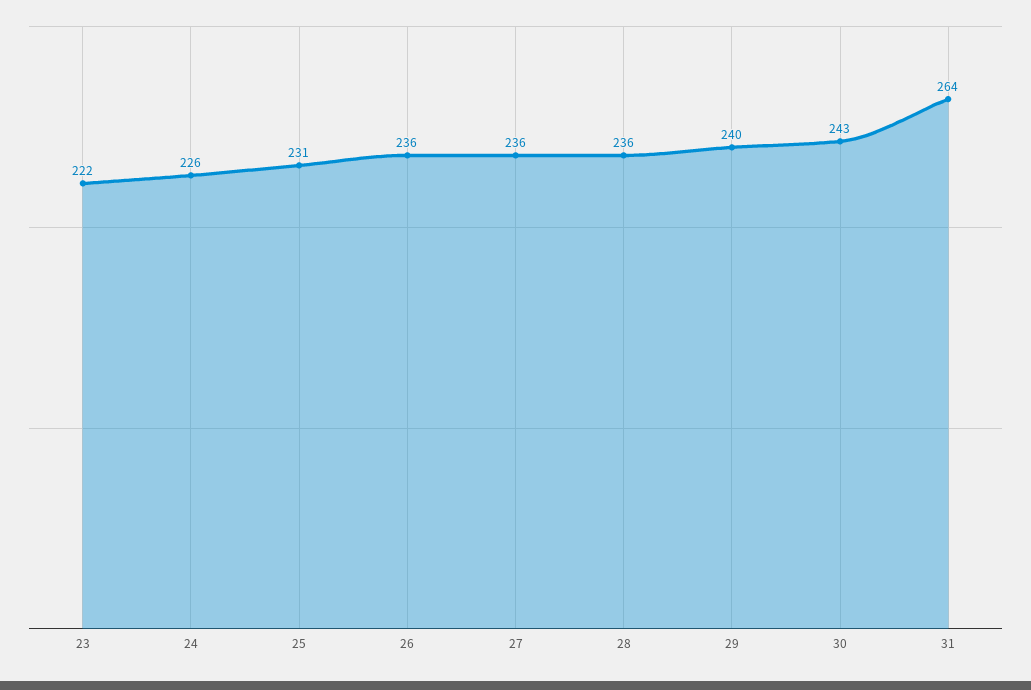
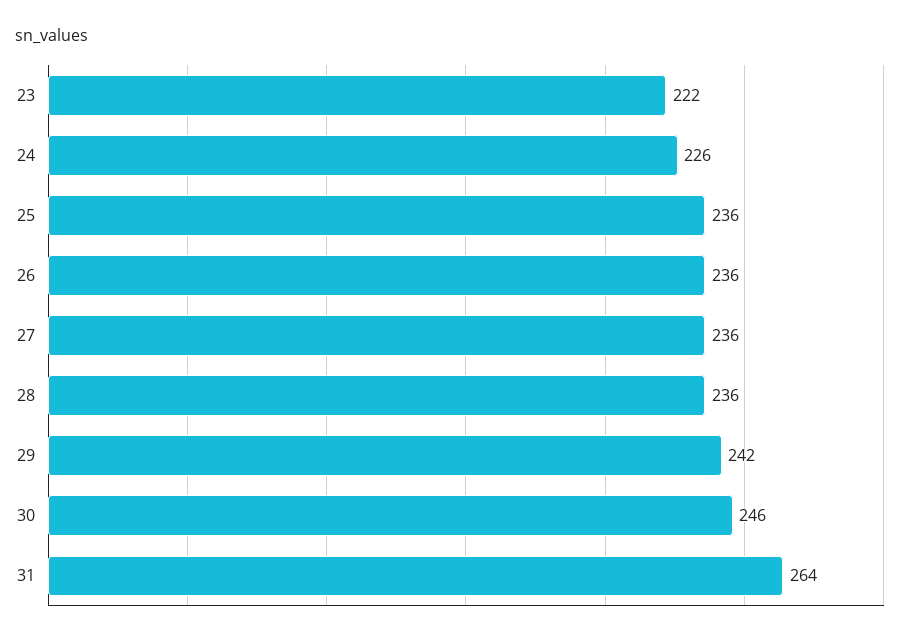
25: 231 -> 236
29: 240 -> 242
30: 243 -> 246

